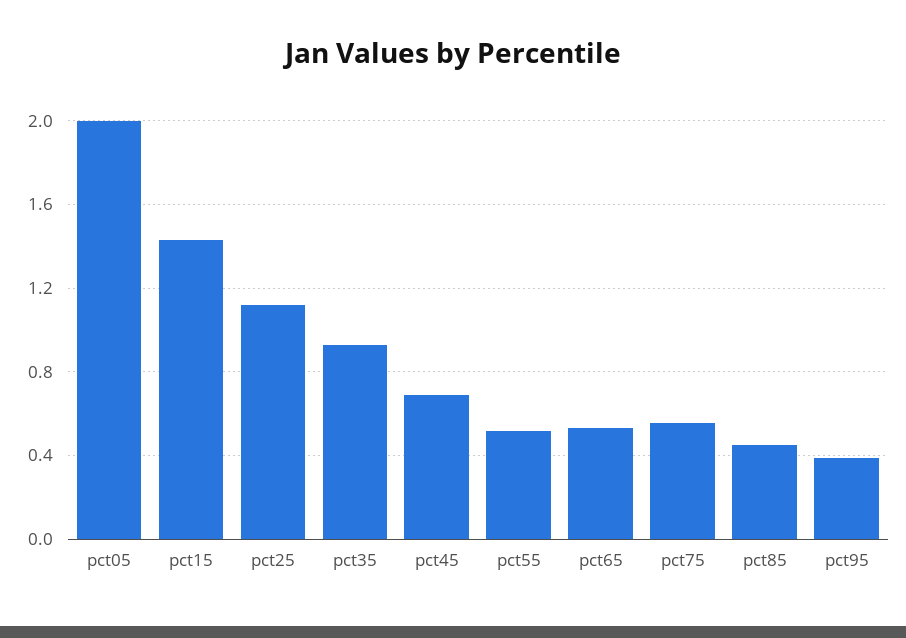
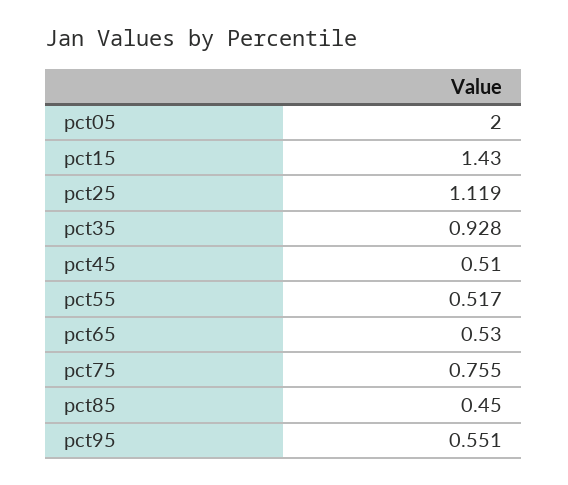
pct45: 0.7 -> 0.51
pct75: 0.55 -> 0.755
pct95: 0.4 -> 0.551

